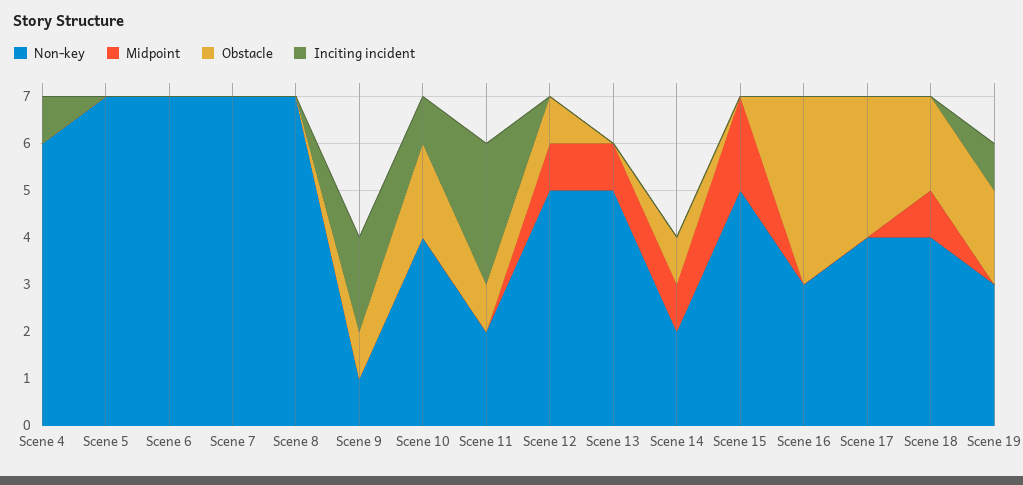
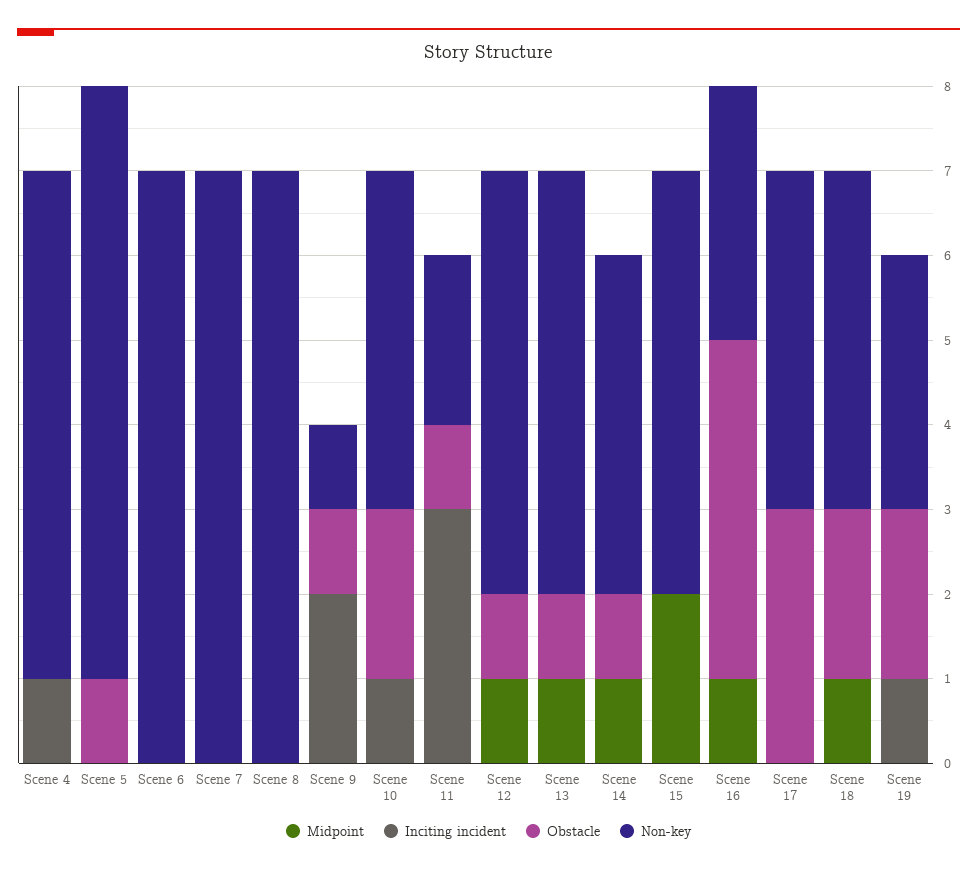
Obstacle, Scene 5: 0 -> 1
Obstacle, Scene 13: 0 -> 1
Non-key, Scene 14: 2 -> 4
Midpoint, Scene 16: 0 -> 1

